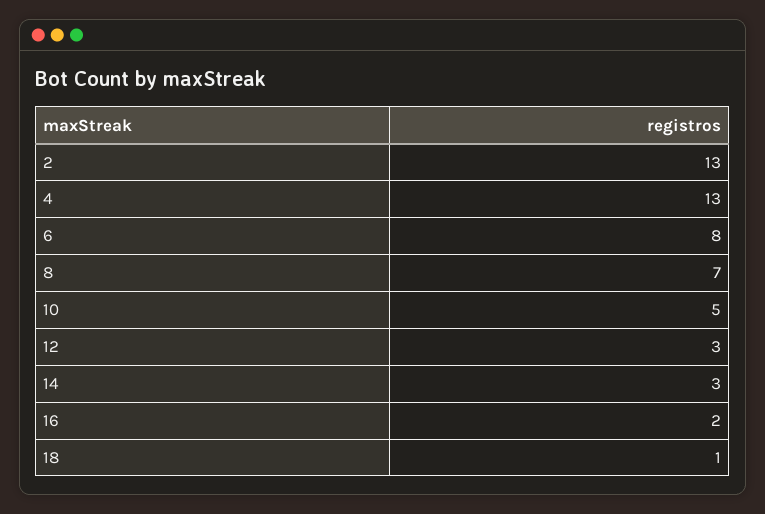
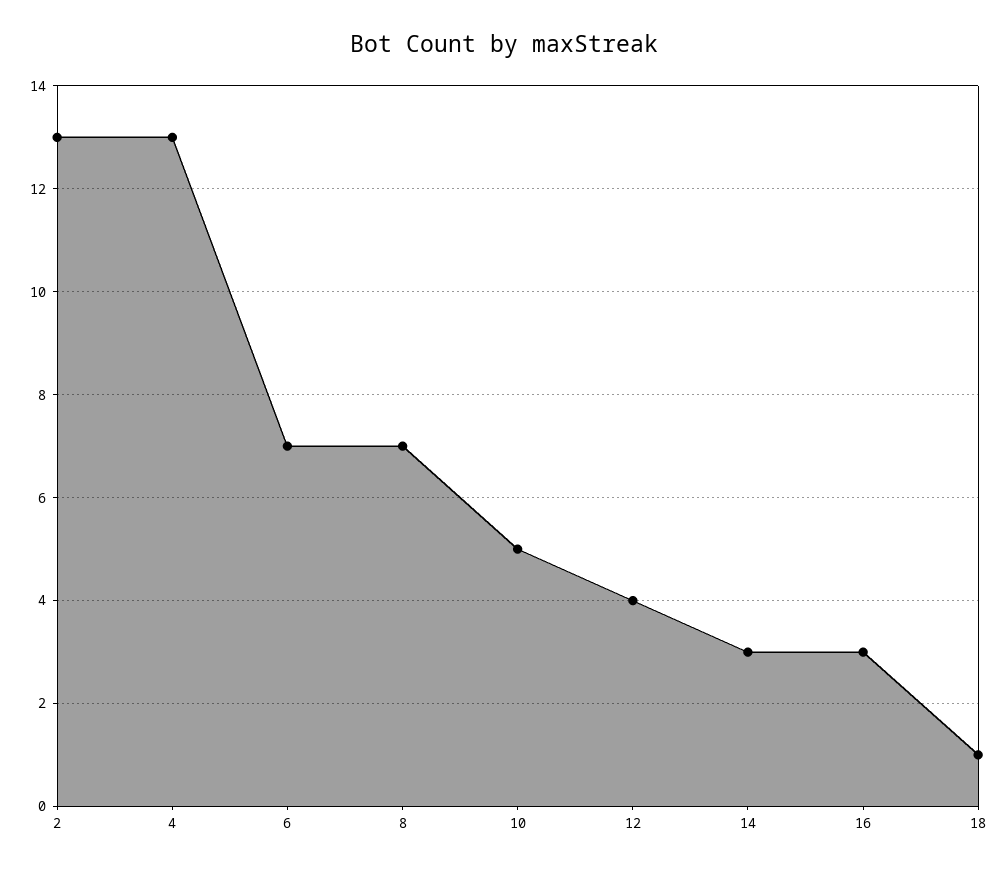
6: 8 -> 7
12: 3 -> 4
16: 2 -> 3

